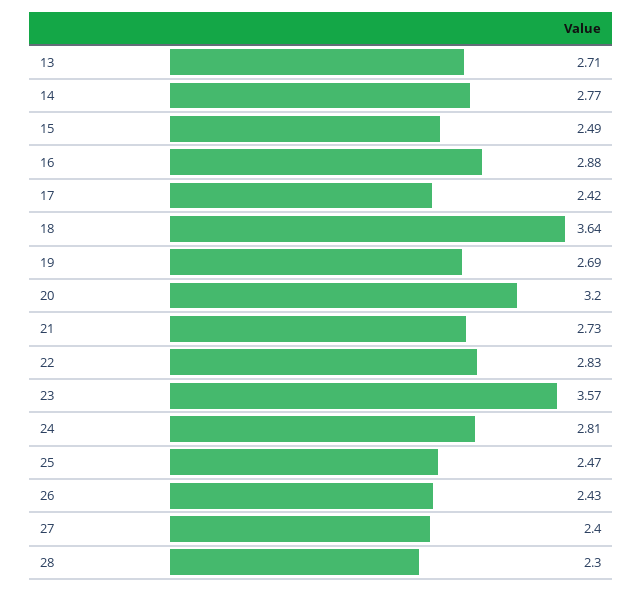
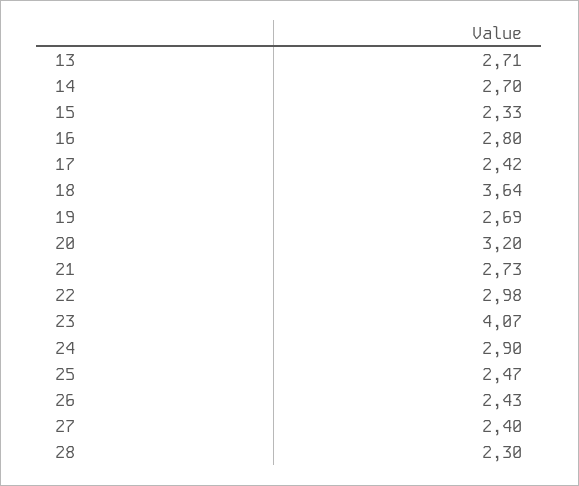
14: 2.77 -> 2.7
15: 2.49 -> 2.33
16: 2.88 -> 2.8
22: 2.83 -> 2.98
23: 3.57 -> 4.07
24: 2.81 -> 2.9

